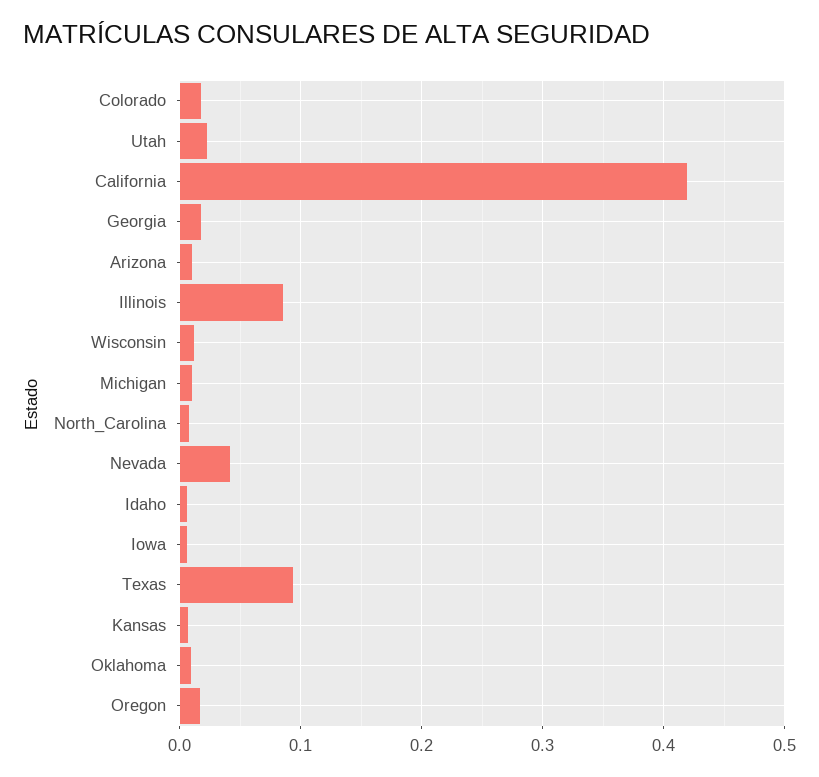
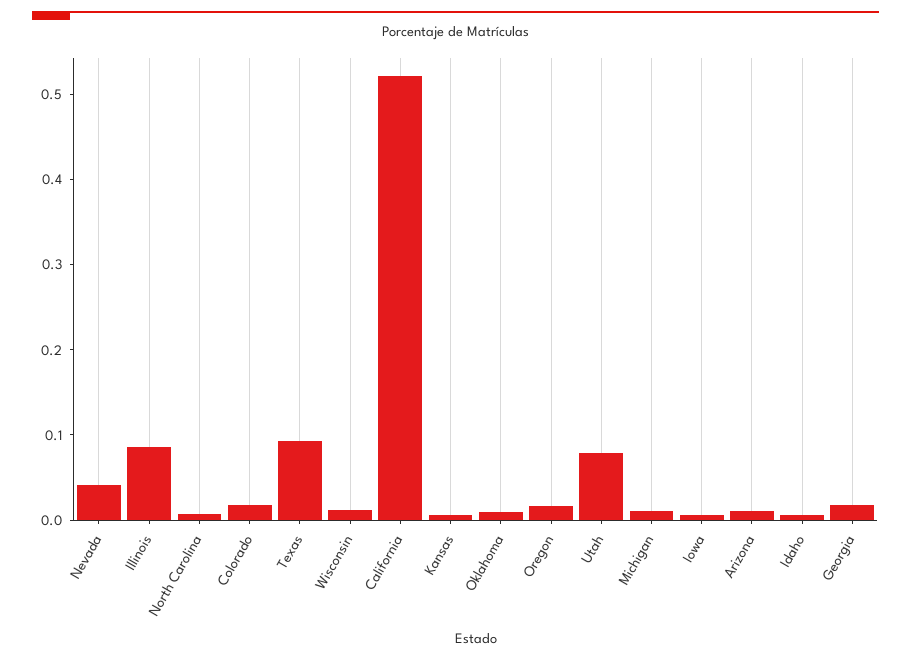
Utah: 0.02 -> 0.08
California: 0.42 -> 0.52

